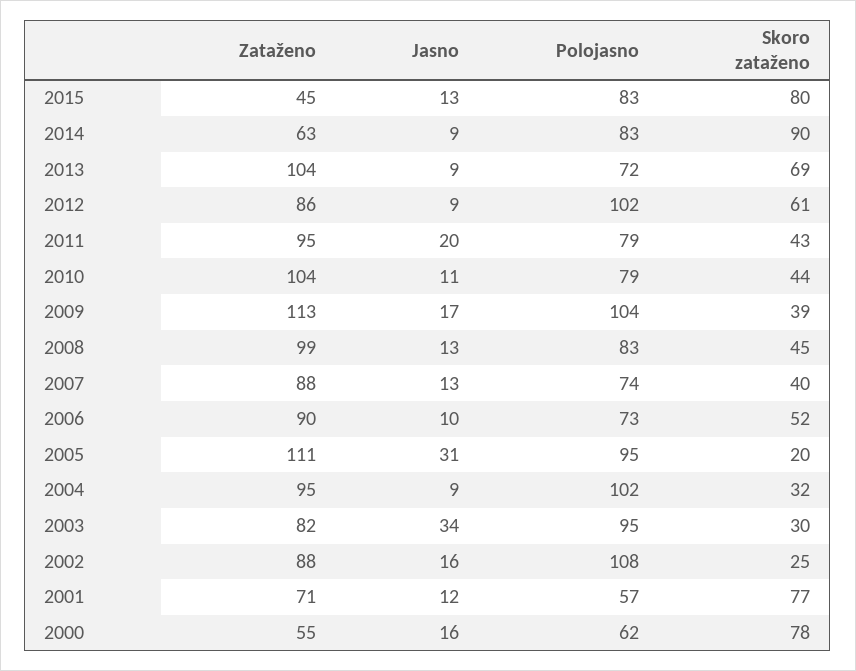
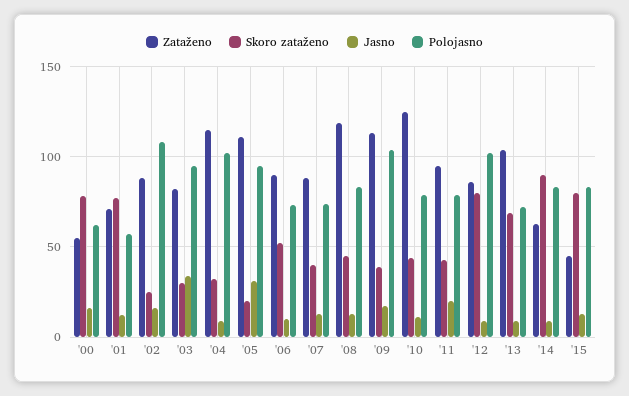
Skoro zataženo, 2012: 61 -> 80
Zataženo, 2010: 104 -> 125
Zataženo, 2008: 99 -> 120
Zataženo, 2004: 95 -> 115

